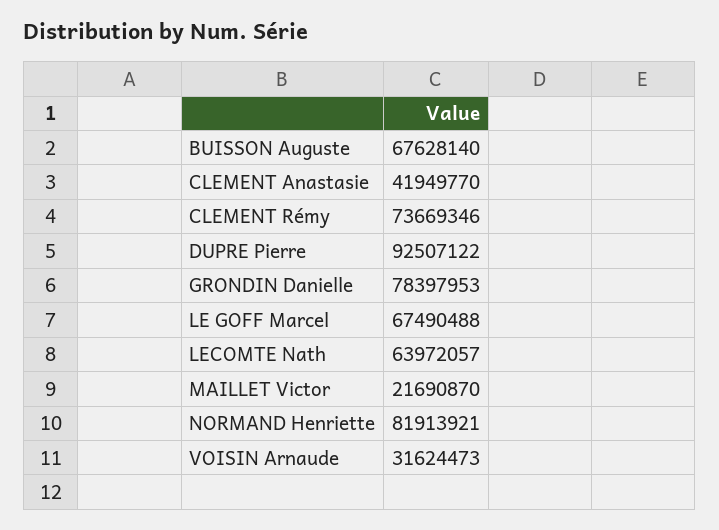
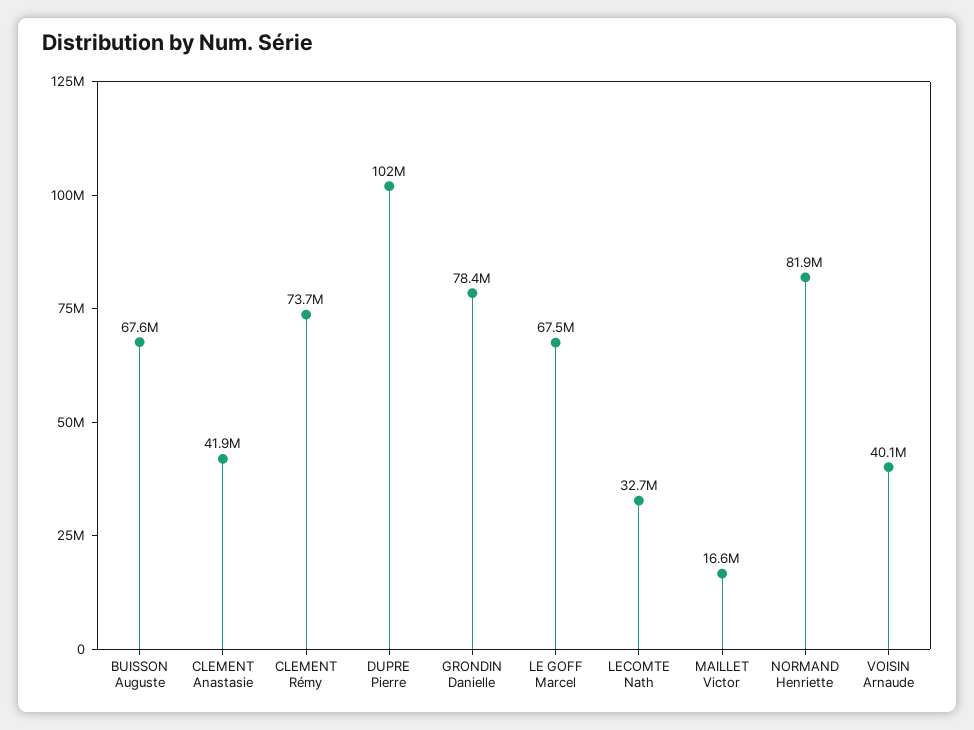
DUPRE Pierre: 92507122 -> 102000000
LECOMTE Nath: 63972057 -> 32700000
MAILLET Victor: 21690870 -> 16600000
VOISIN Arnaude: 31624473 -> 40100000

